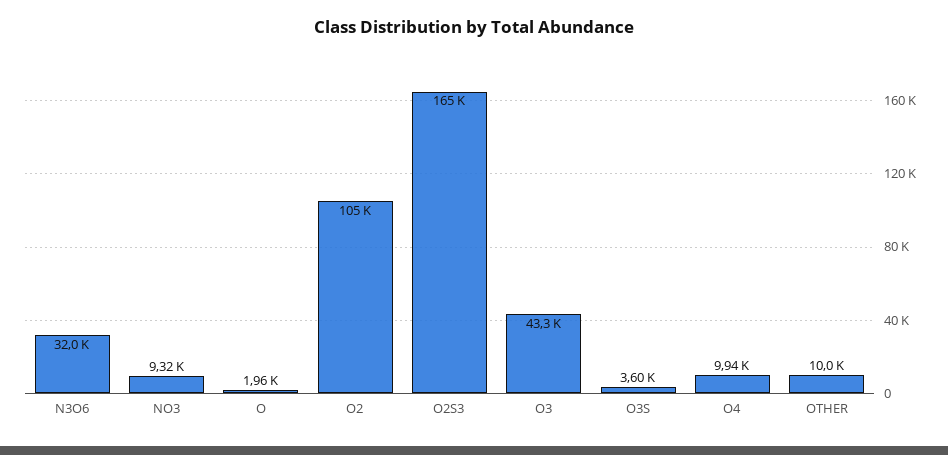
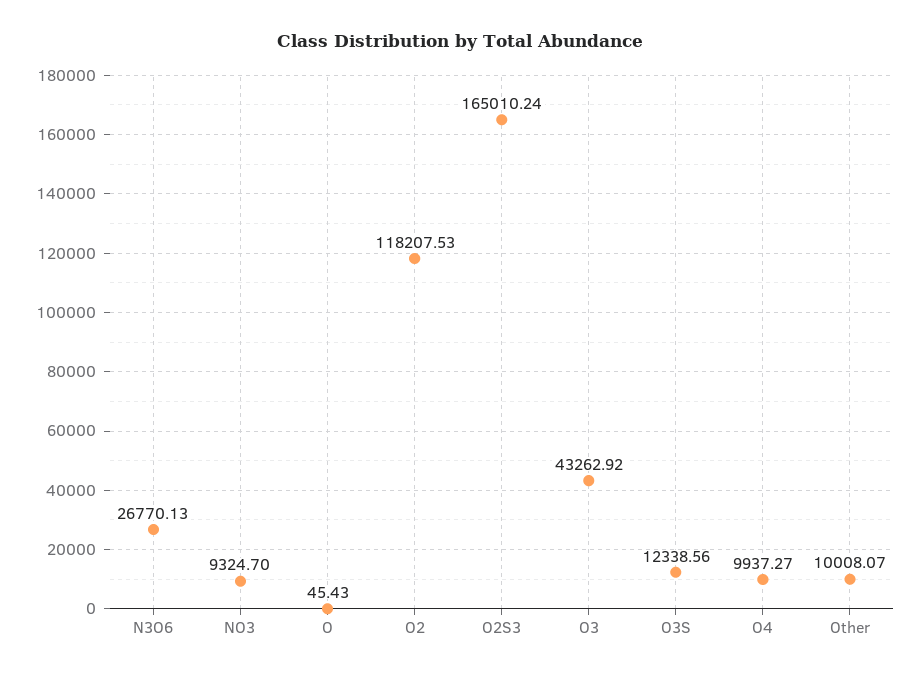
N3O6: 32000 -> 26770.13
O: 1960 -> 45.43
O2: 105000 -> 118207.53
O3S: 3600 -> 12338.56

